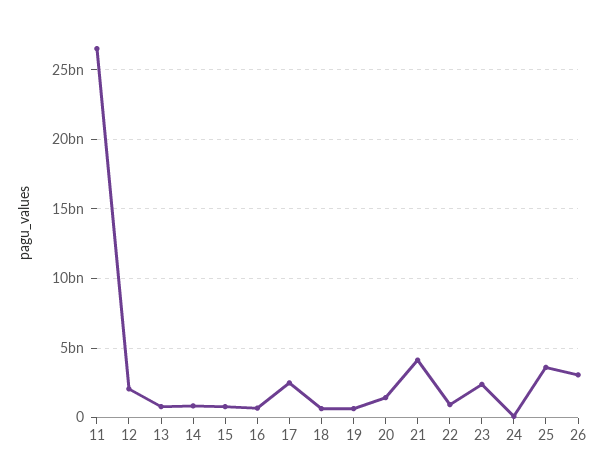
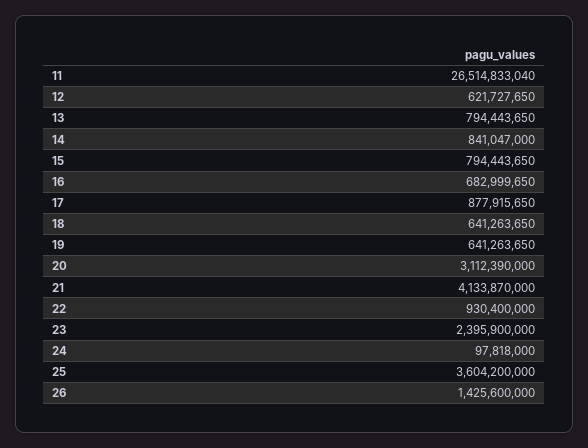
12: 2000000000 -> 621727650
17: 2500000000 -> 877915650
20: 1500000000 -> 3112390000
26: 3000000000 -> 1425600000

